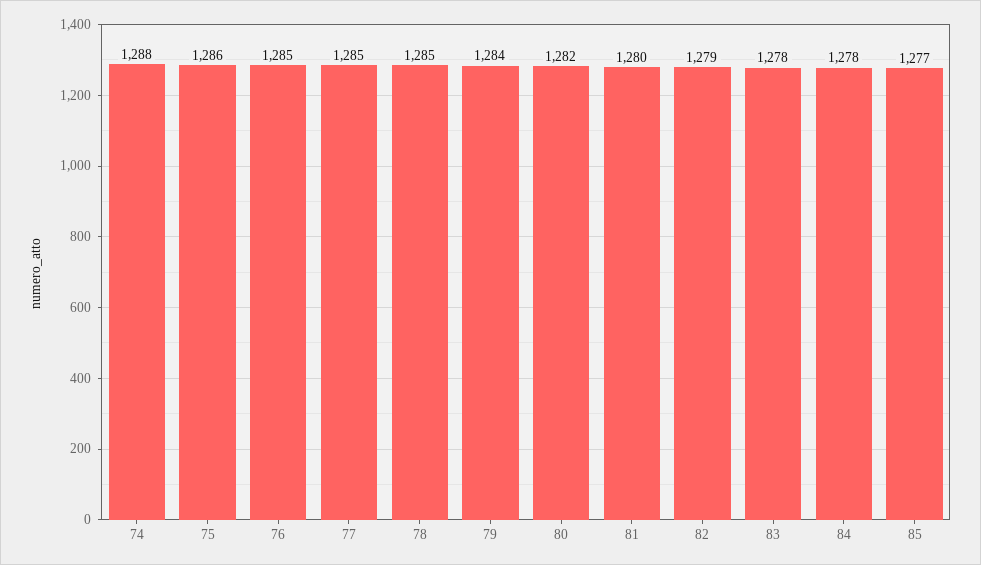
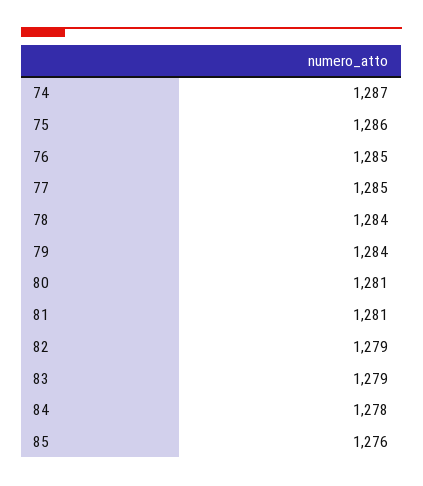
74: 1288 -> 1287
78: 1285 -> 1284
80: 1282 -> 1281
81: 1280 -> 1281
83: 1278 -> 1279
85: 1277 -> 1276

